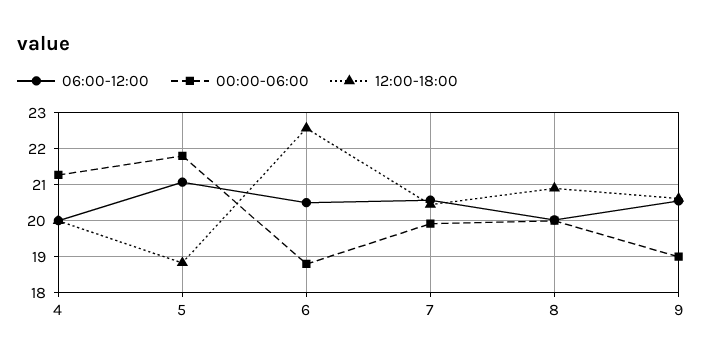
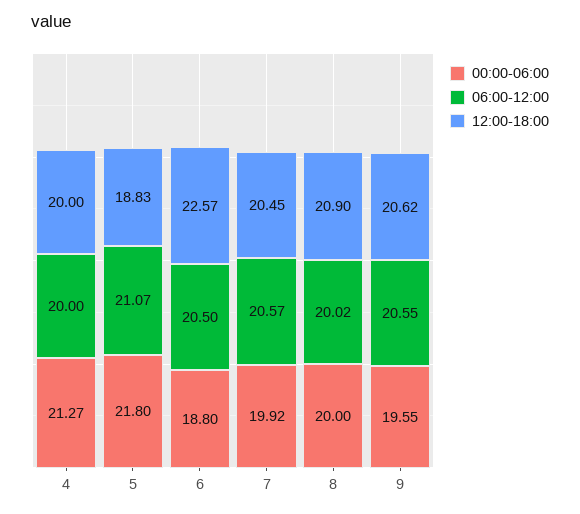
00:00-06:00, 9: 19 -> 19.55

